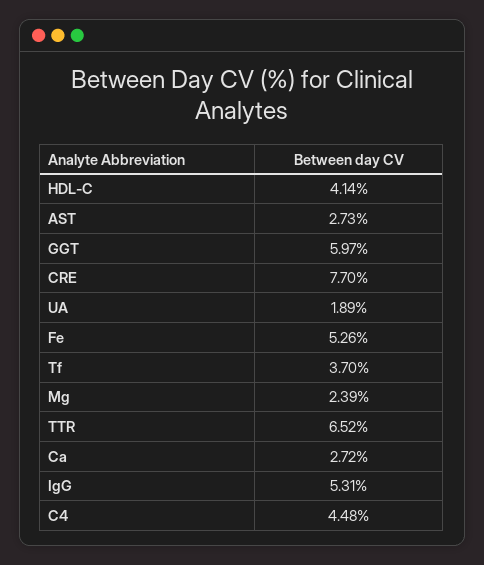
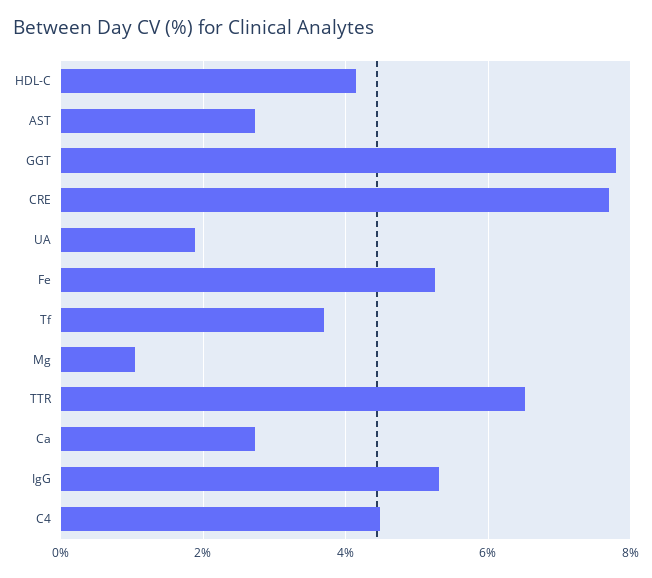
GGT: 5.97 -> 7.8
Mg: 2.39 -> 1

